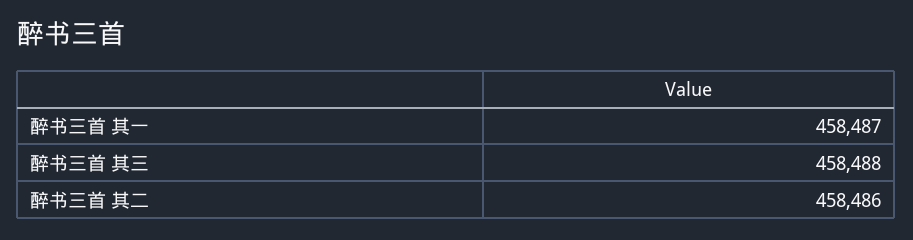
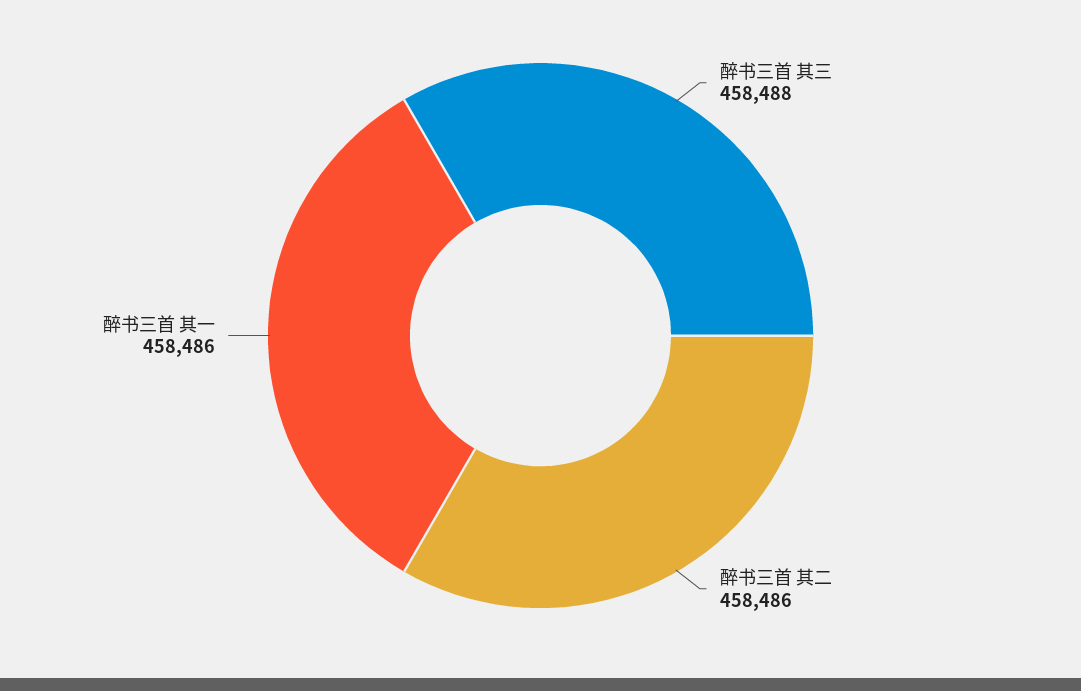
醉书三首 其一: 458487 -> 458486

